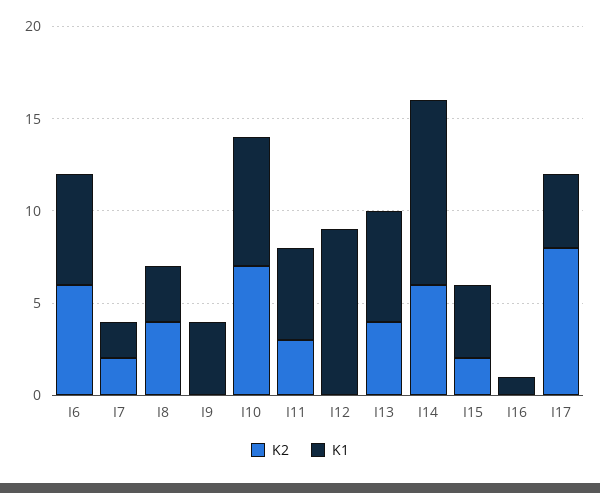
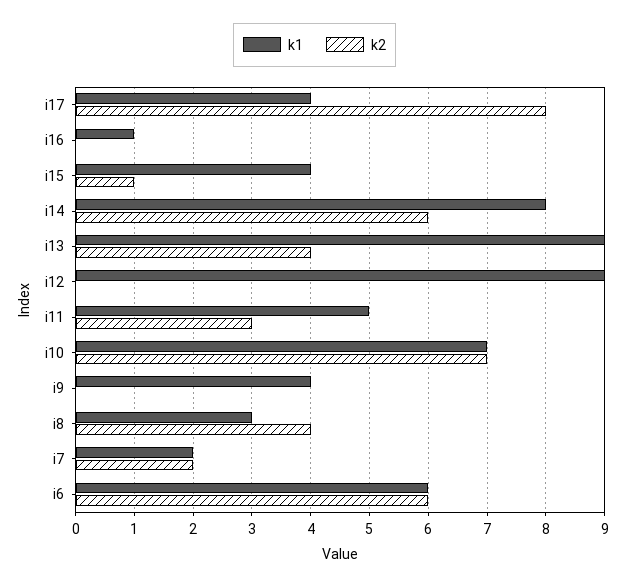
K1, I13: 6 -> 9
K1, I14: 10 -> 8
K2, I15: 2 -> 1

